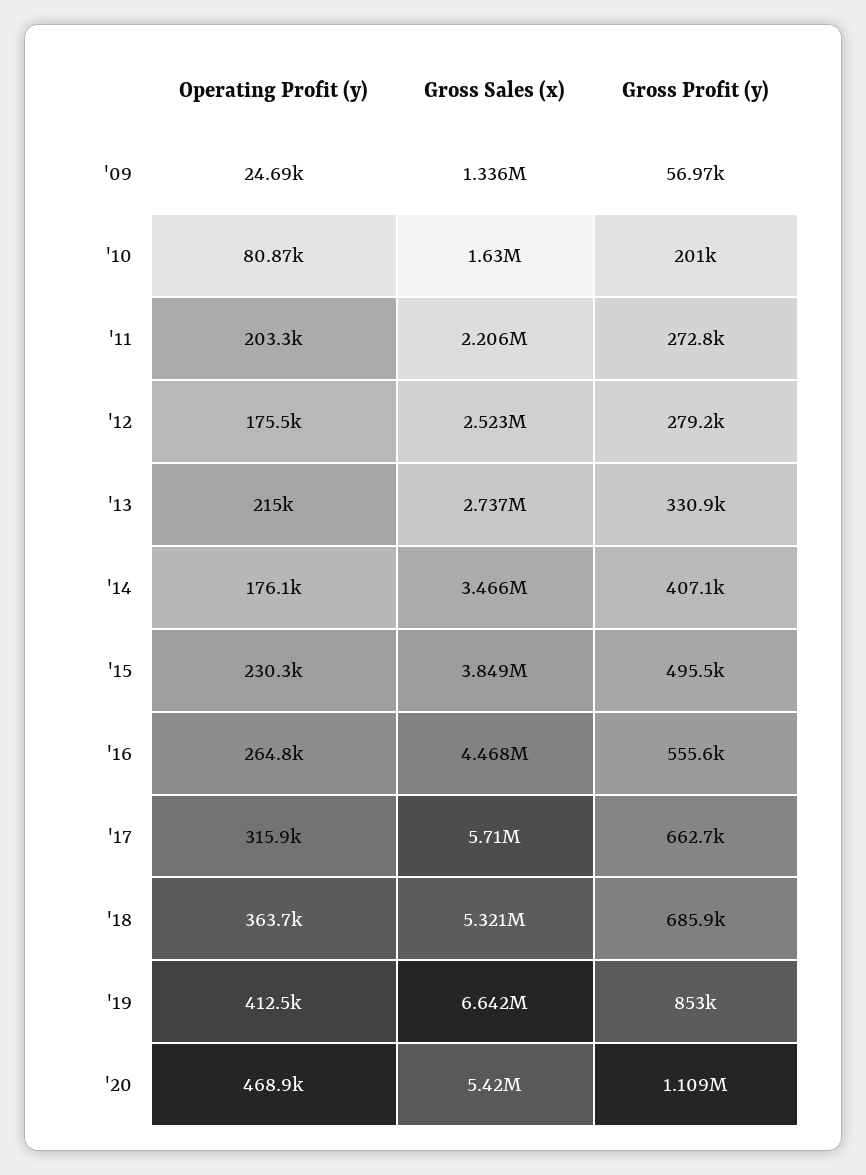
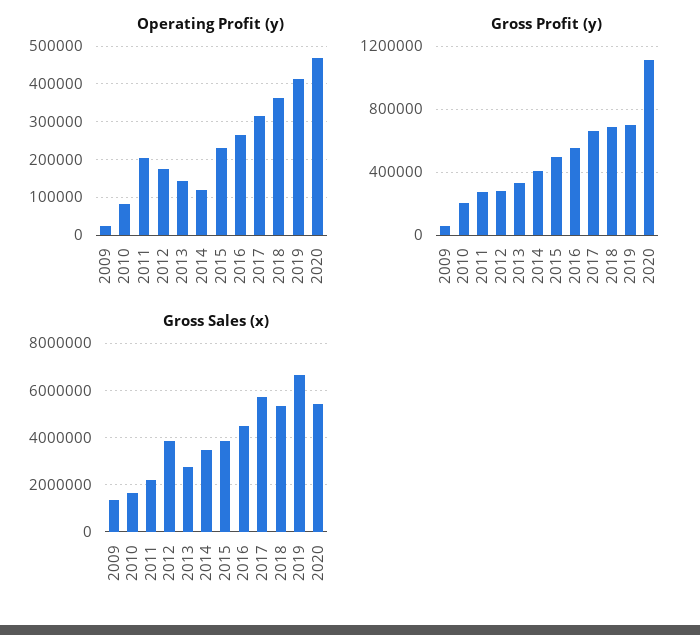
Gross Sales (x), '12: 2523000 -> 4000000
Operating Profit (y), '13: 215000 -> 140000
Operating Profit (y), '14: 176100 -> 120000
Gross Profit (y), '19: 853000 -> 700000

